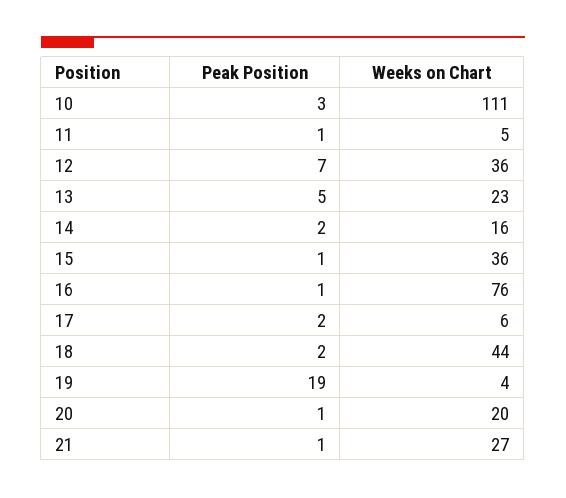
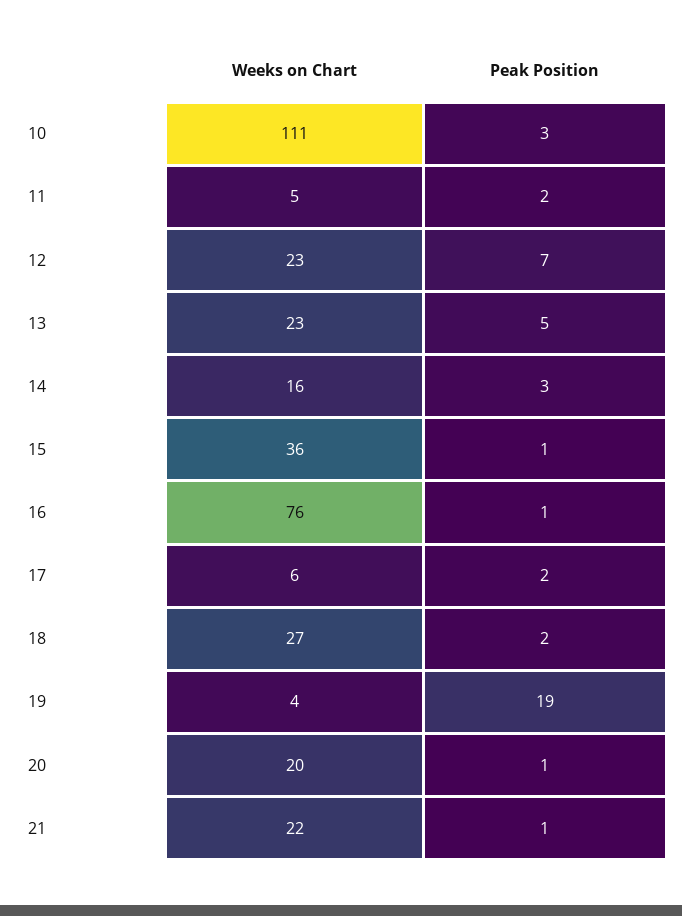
Peak Position, 11: 1 -> 2
Weeks on Chart, 12: 36 -> 23
Peak Position, 14: 2 -> 3
Weeks on Chart, 18: 44 -> 27
Weeks on Chart, 21: 27 -> 22

